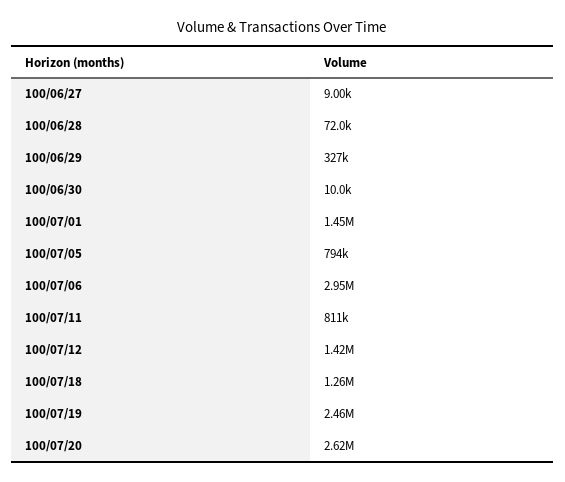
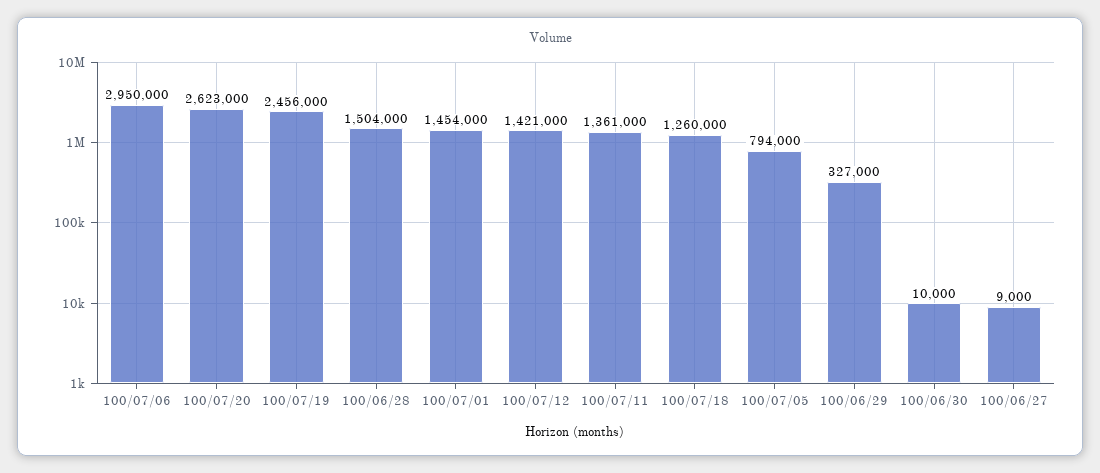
100/06/28: 72000 -> 1504000
100/07/11: 811000 -> 1361000

